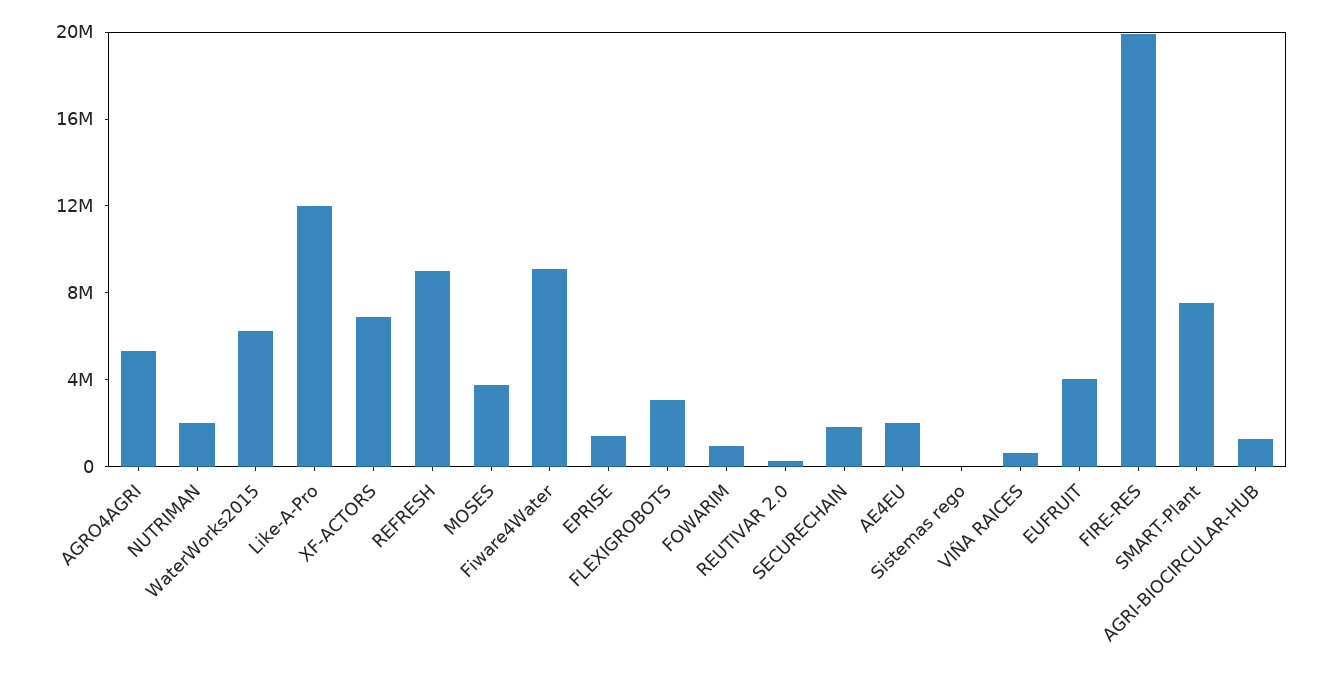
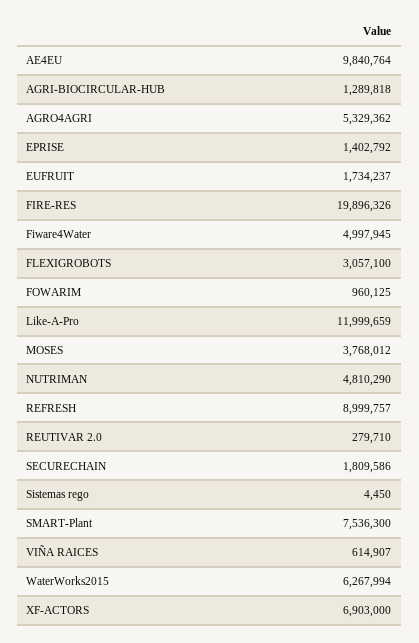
NUTRIMAN: 2000000 -> 4810290
Fiware4Water: 9000000 -> 4997945
AE4EU: 2000000 -> 9840764
EUFRUIT: 4000000 -> 1734237

